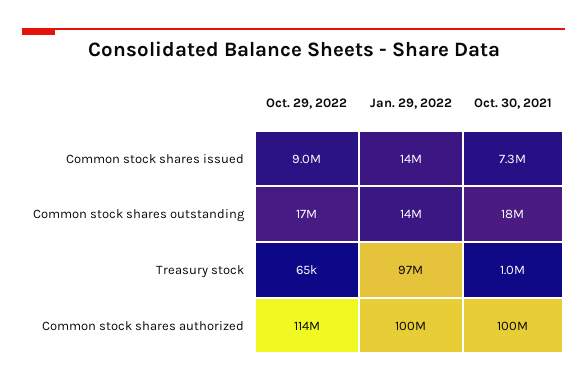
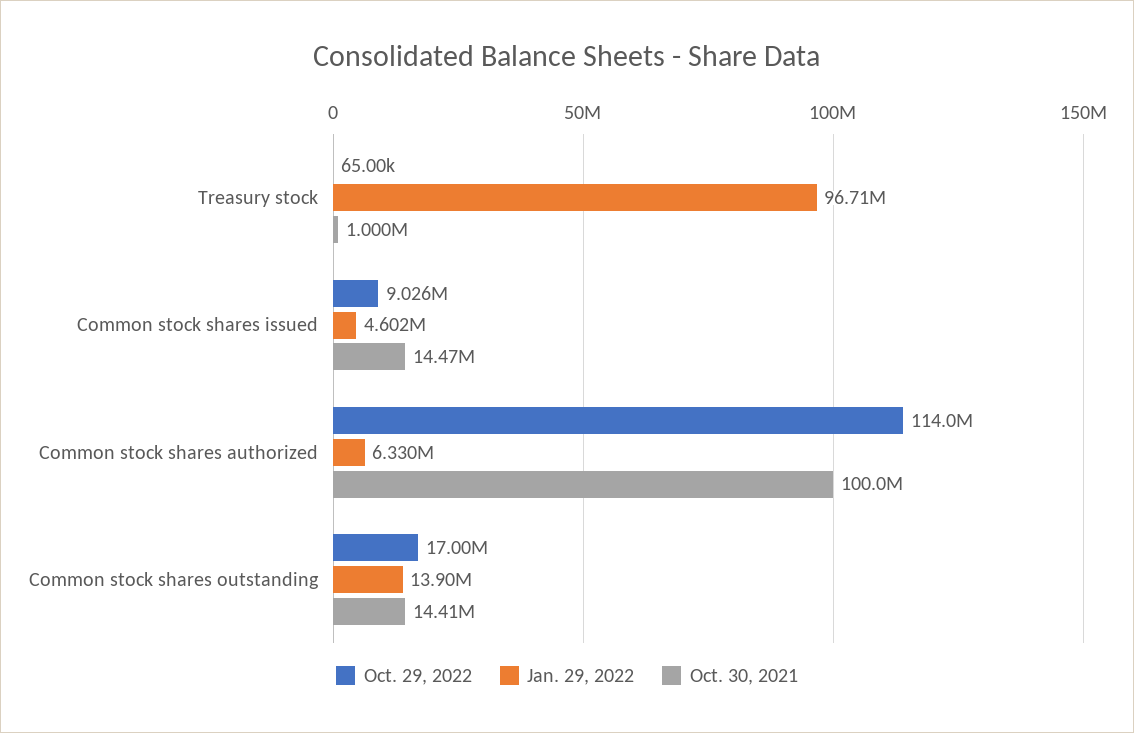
Jan. 29, 2022, Common stock shares issued: 14000000 -> 4602000
Oct. 30, 2021, Common stock shares issued: 7300000 -> 14470000
Oct. 30, 2021, Common stock shares outstanding: 18000000 -> 14410000
Jan. 29, 2022, Common stock shares authorized: 100000000 -> 6330000

